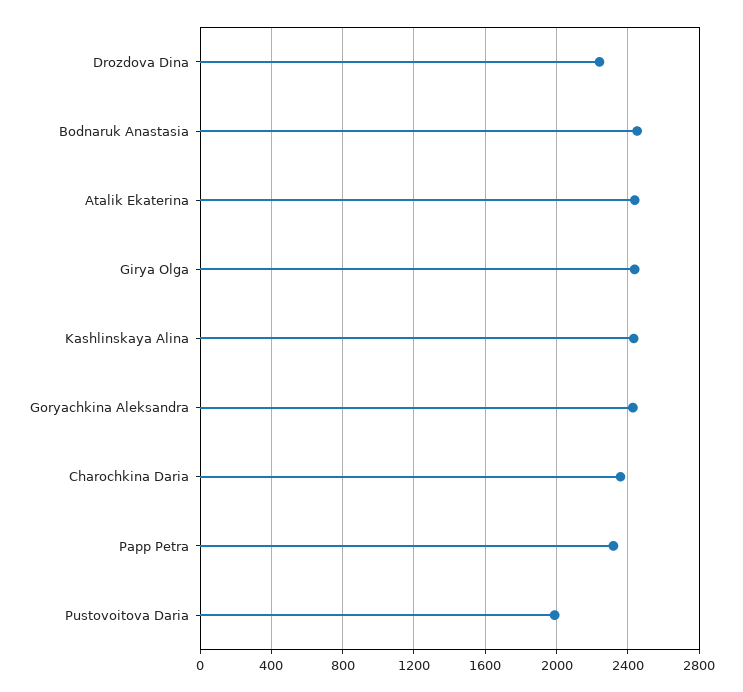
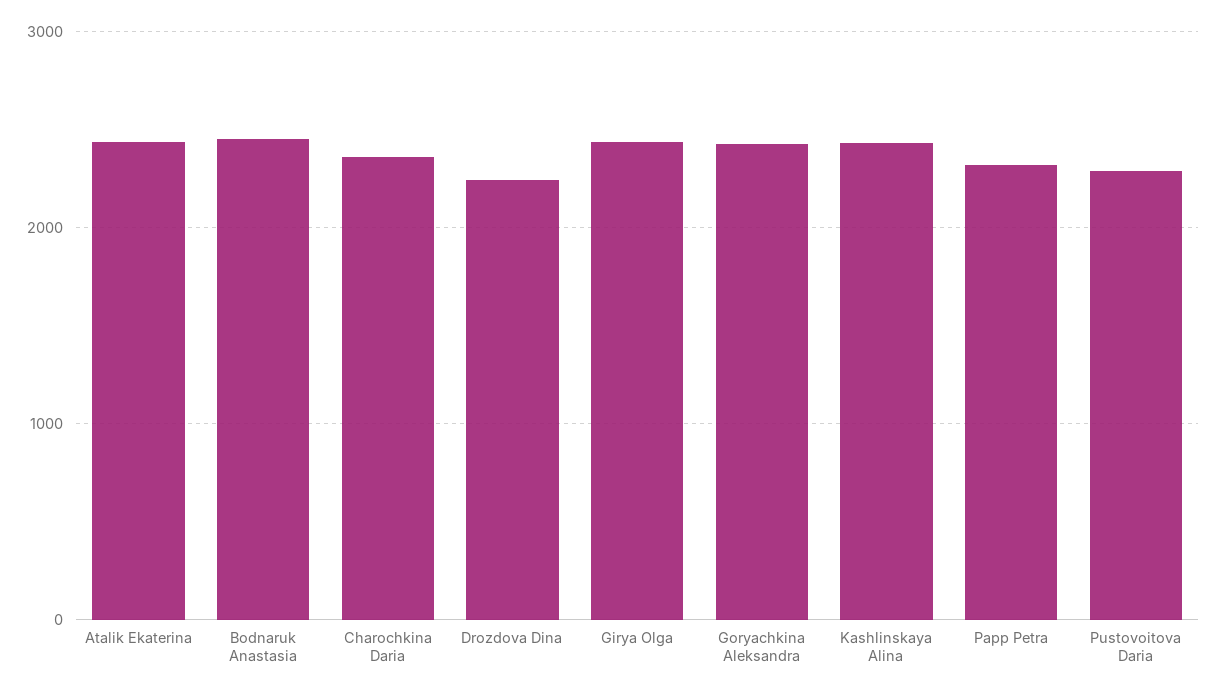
Pustovoitova Daria: 2000 -> 2300

